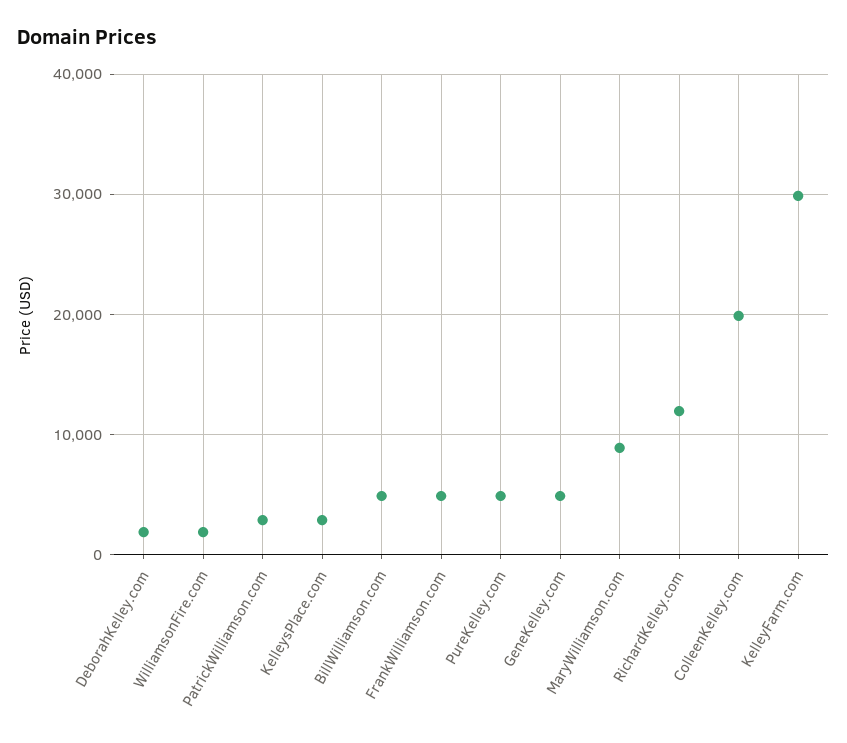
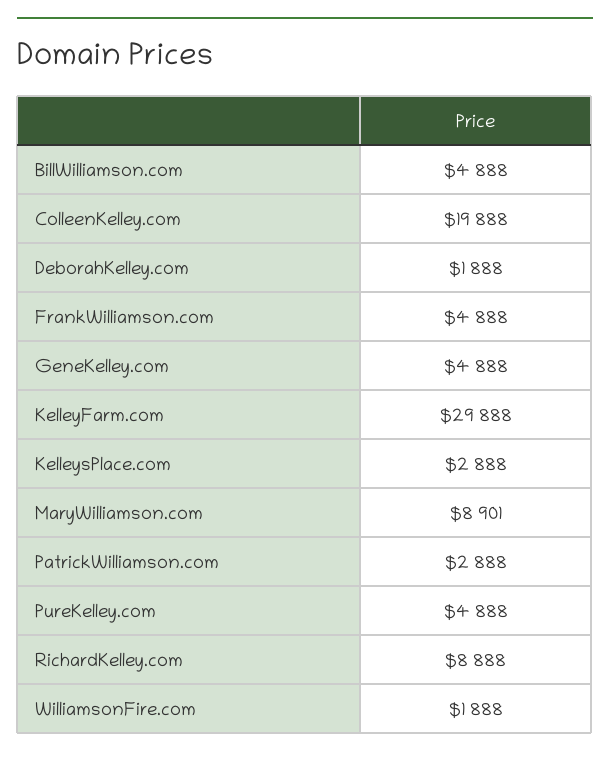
RichardKelley.com: 12000 -> 8888

